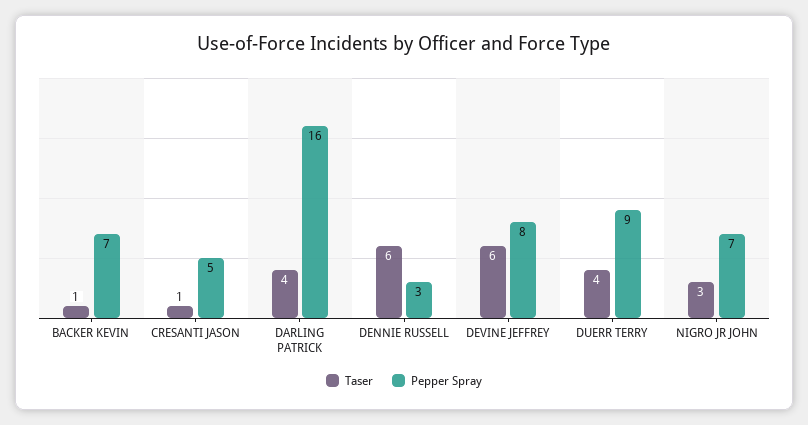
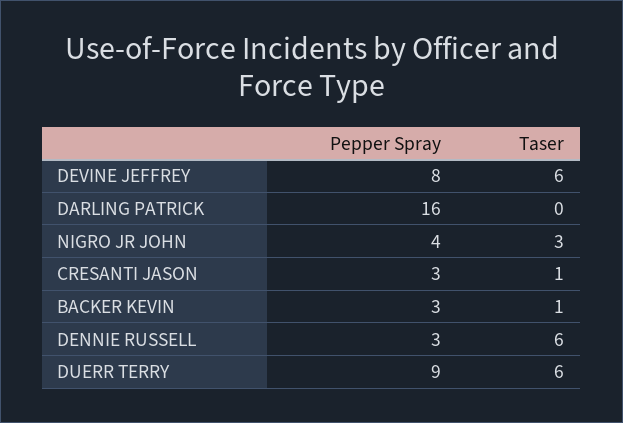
Pepper Spray, BACKER KEVIN: 7 -> 3
Pepper Spray, CRESANTI JASON: 5 -> 3
Taser, DARLING PATRICK: 4 -> 0
Taser, DUERR TERRY: 4 -> 6
Pepper Spray, NIGRO JR JOHN: 7 -> 4

